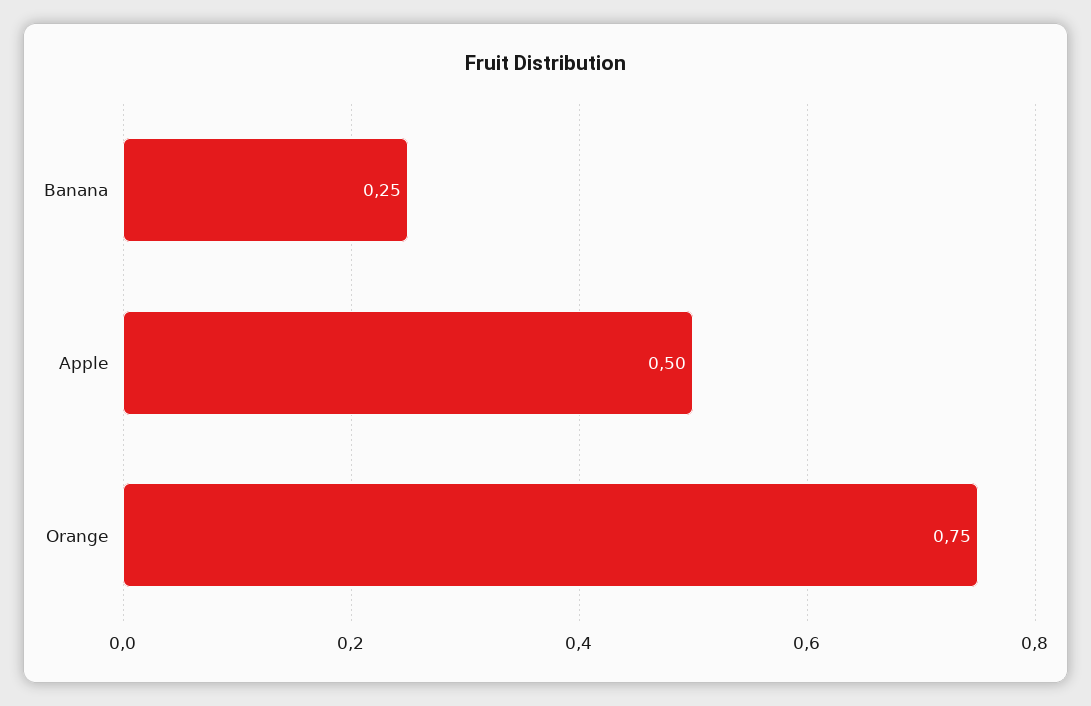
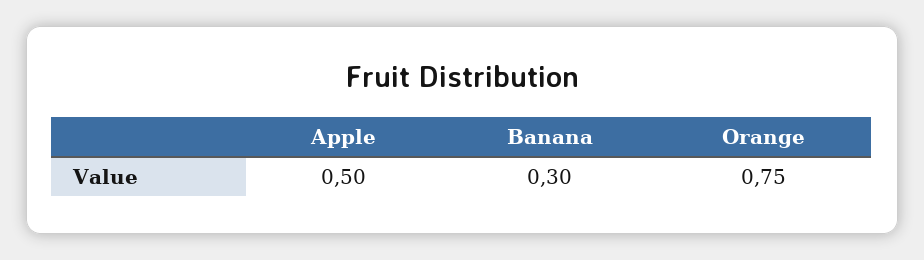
Banana: 0.25 -> 0.3

